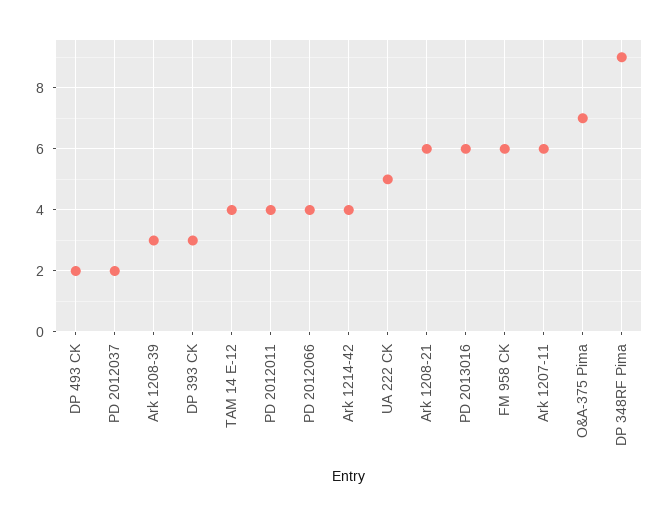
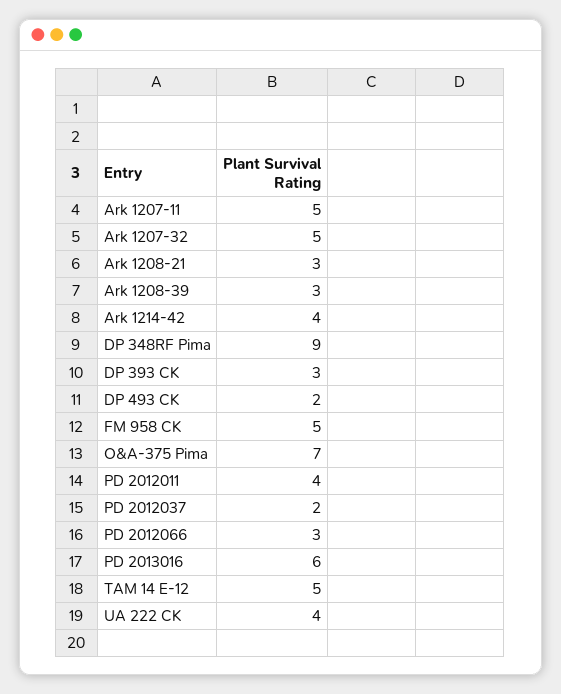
TAM 14 E-12: 4 -> 5
PD 2012066: 4 -> 3
UA 222 CK: 5 -> 4
Ark 1208-21: 6 -> 3
FM 958 CK: 6 -> 5
Ark 1207-11: 6 -> 5
Ark 1207-32: none -> 5

